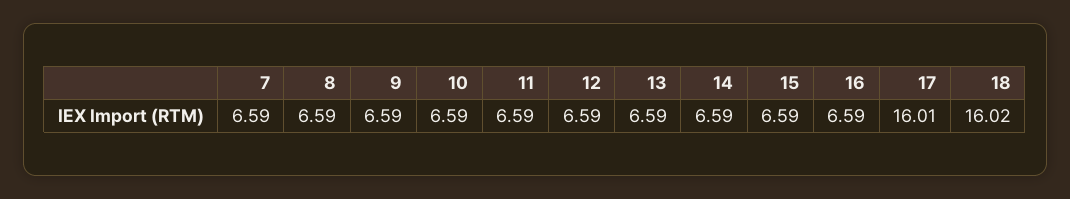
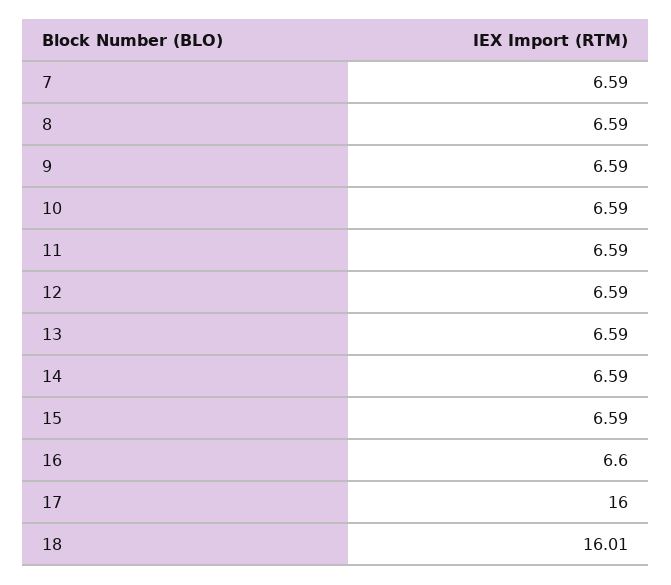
16: 6.59 -> 6.6
17: 16.01 -> 16
18: 16.02 -> 16.01

